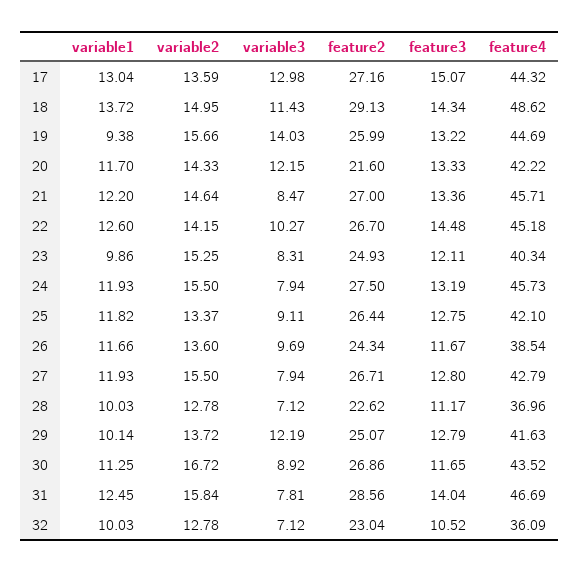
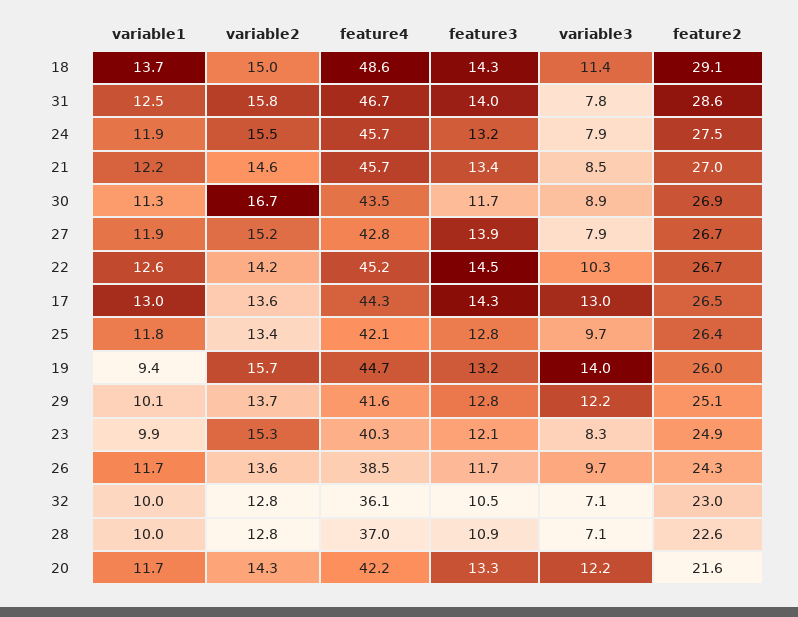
feature2, 17: 27.16 -> 26.5
feature3, 17: 15.07 -> 14.3
variable3, 25: 9.11 -> 9.7
variable2, 27: 15.5 -> 15.2
feature3, 27: 12.8 -> 13.9
feature3, 28: 11.17 -> 10.9

